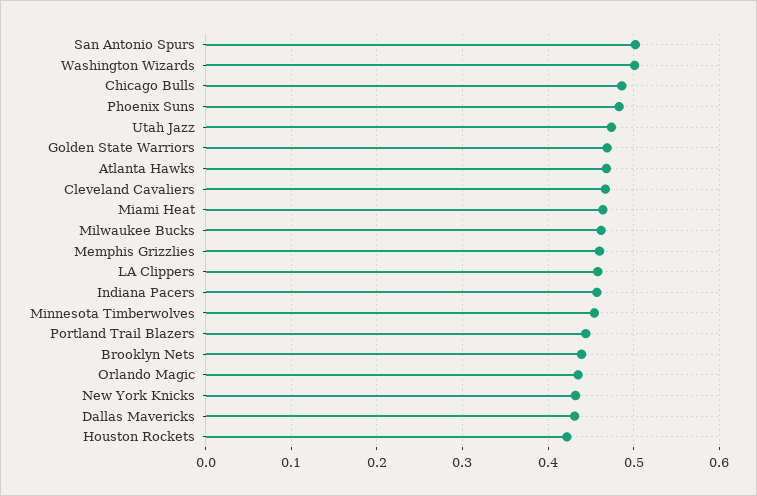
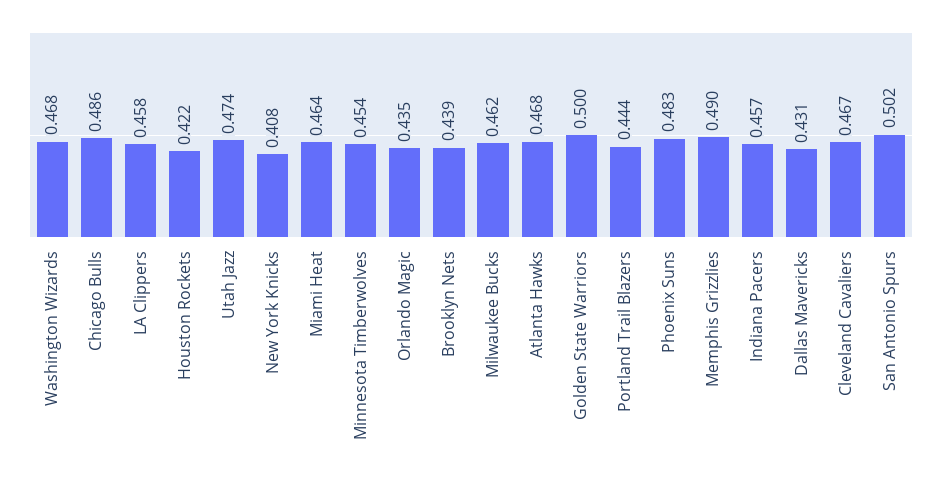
Washington Wizards: 0.5 -> 0.468
Golden State Warriors: 0.47 -> 0.5
Memphis Grizzlies: 0.46 -> 0.49
New York Knicks: 0.43 -> 0.408

